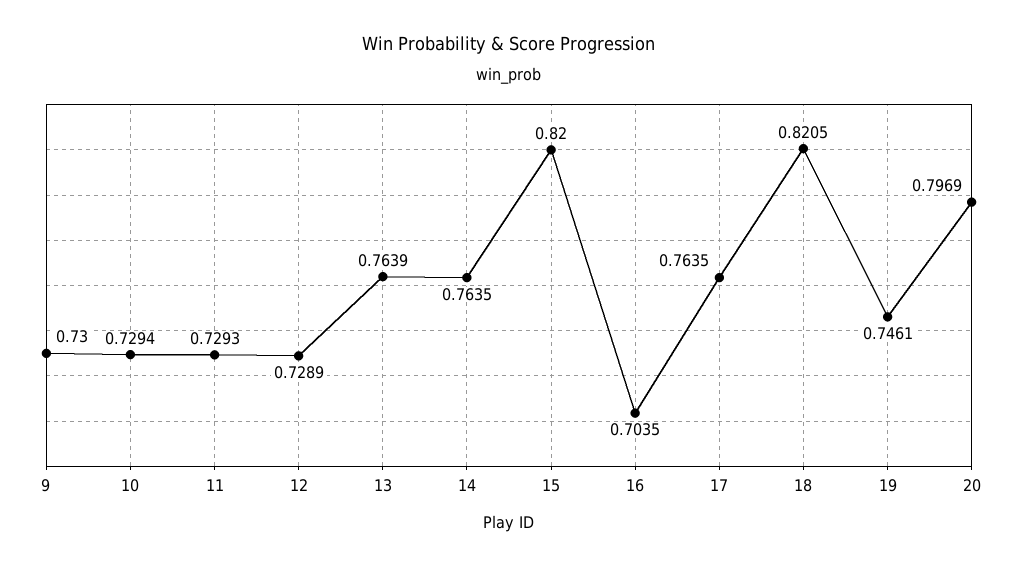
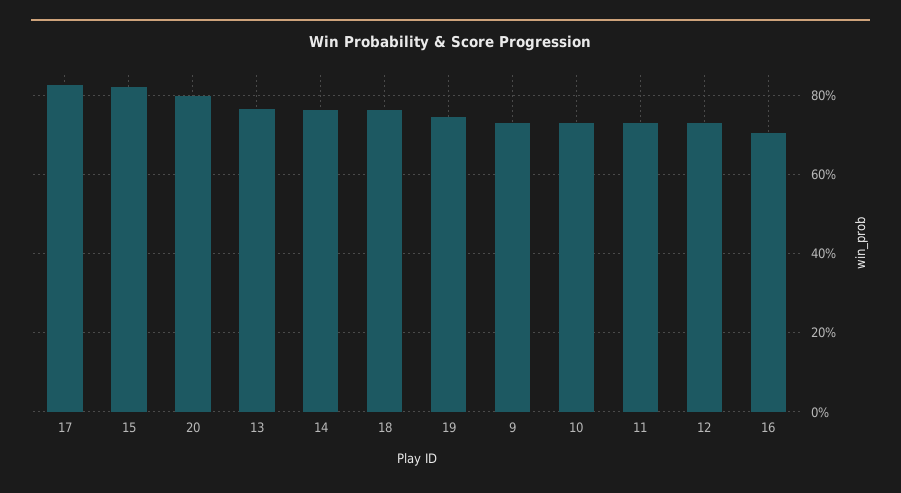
17: 0.7635 -> 0.82
18: 0.8205 -> 0.76

